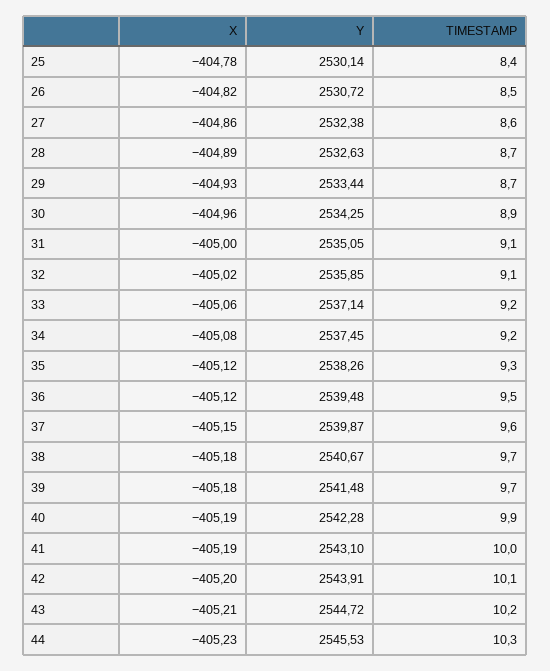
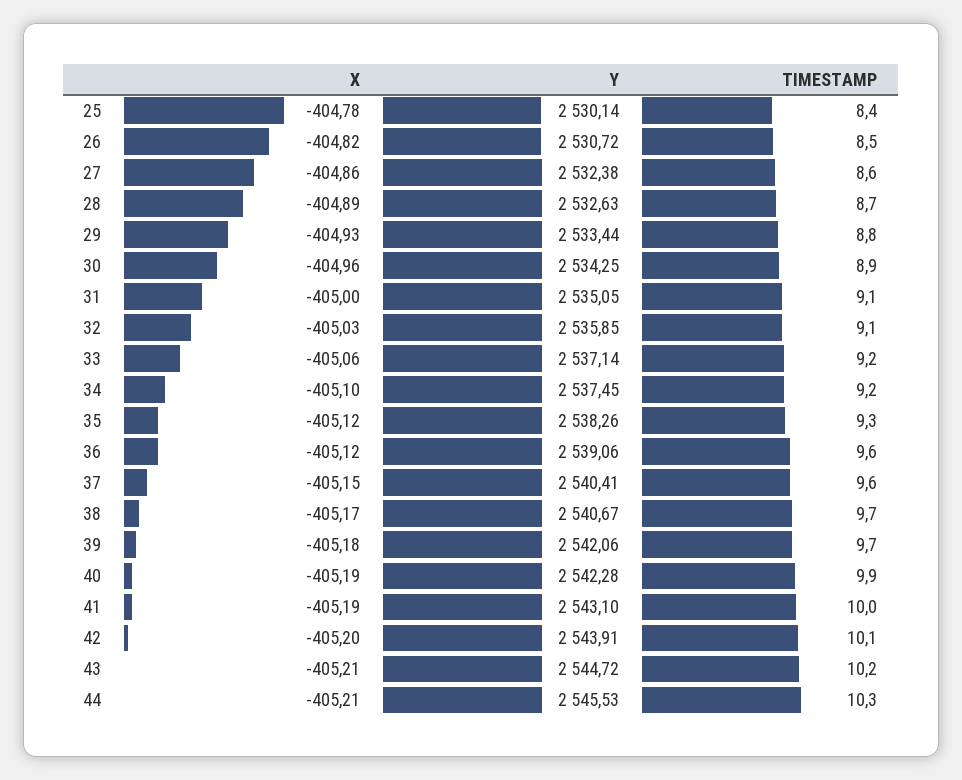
TIMESTAMP, 29: 8.7 -> 8.8
X, 32: -405.02 -> -405.03
X, 34: -405.08 -> -405.1
Y, 36: 2539.48 -> 2539.06
TIMESTAMP, 36: 9.5 -> 9.6
Y, 37: 2539.87 -> 2540.41
X, 38: -405.18 -> -405.17
Y, 39: 2541.48 -> 2542.06
X, 44: -405.23 -> -405.21

